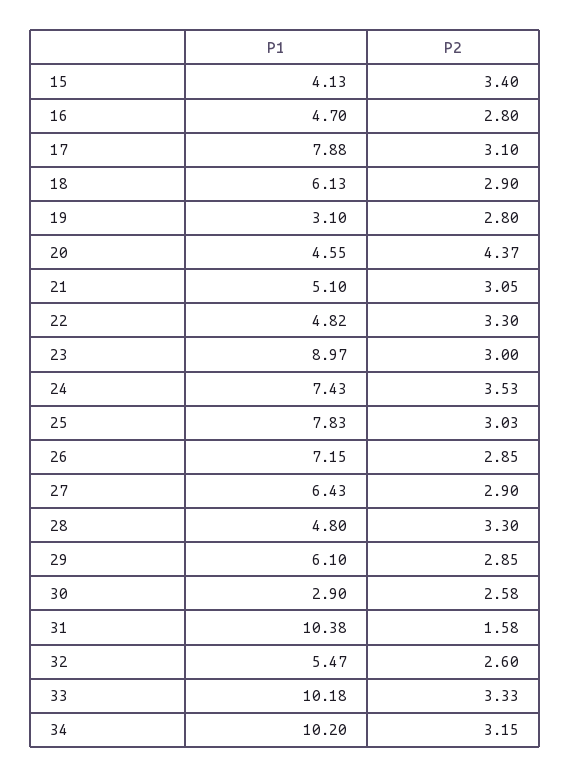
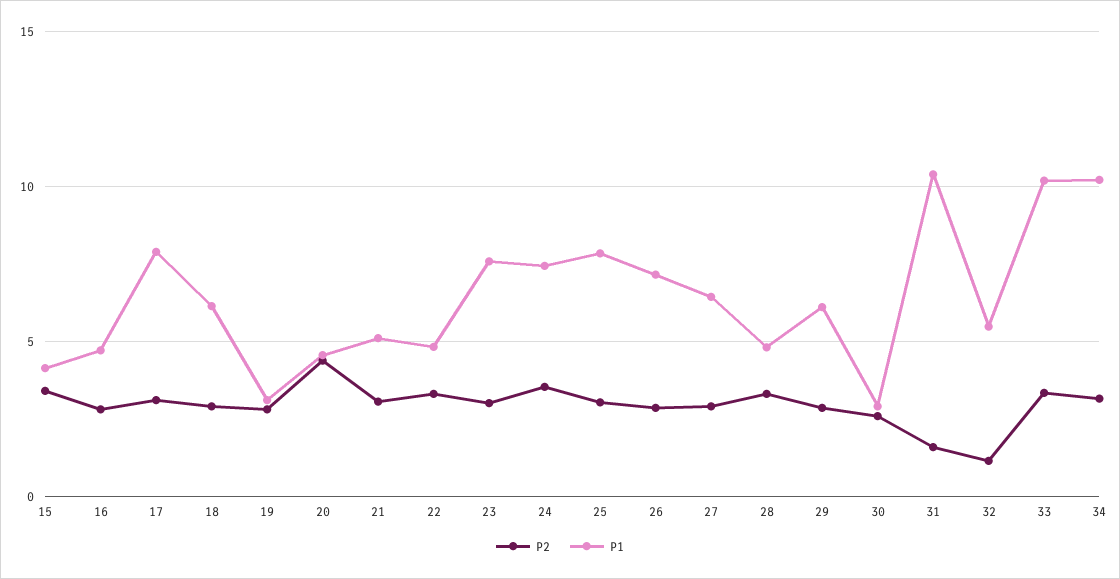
P1, 23: 8.97 -> 7.5
P2, 32: 2.6 -> 1

